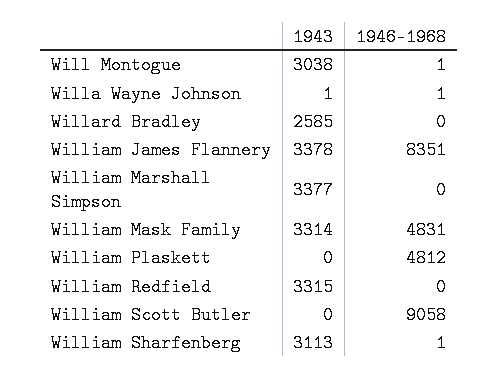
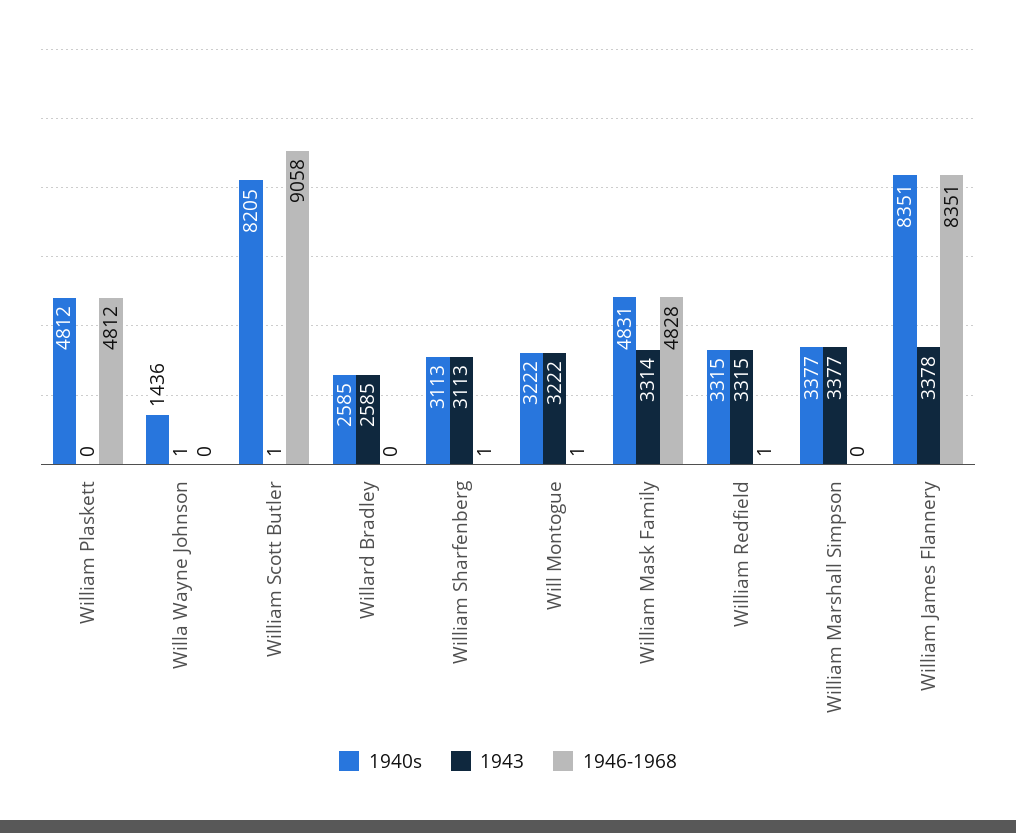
1943, Will Montogue: 3038 -> 3222
1946-1968, Willa Wayne Johnson: 1 -> 0
1946-1968, William Mask Family: 4831 -> 4828
1946-1968, William Redfield: 0 -> 1
1943, William Scott Butler: 0 -> 1
1940s, William Plaskett: none -> 4812
1940s, Willa Wayne Johnson: none -> 1436
1940s, William Scott Butler: none -> 8205
1940s, Willard Bradley: none -> 2585
1940s, William Sharfenberg: none -> 3113
1940s, Will Montogue: none -> 3222
1940s, William Mask Family: none -> 4831
1940s, William Redfield: none -> 3315
1940s, William Marshall Simpson: none -> 3377
1940s, William James Flannery: none -> 8351

